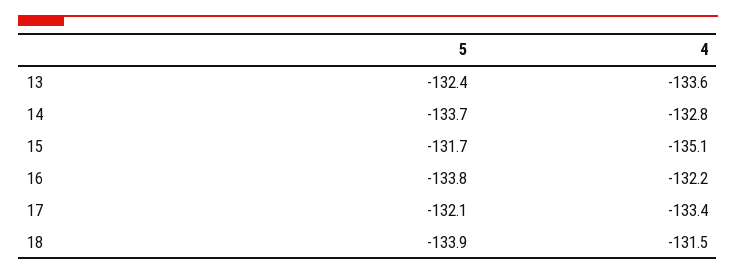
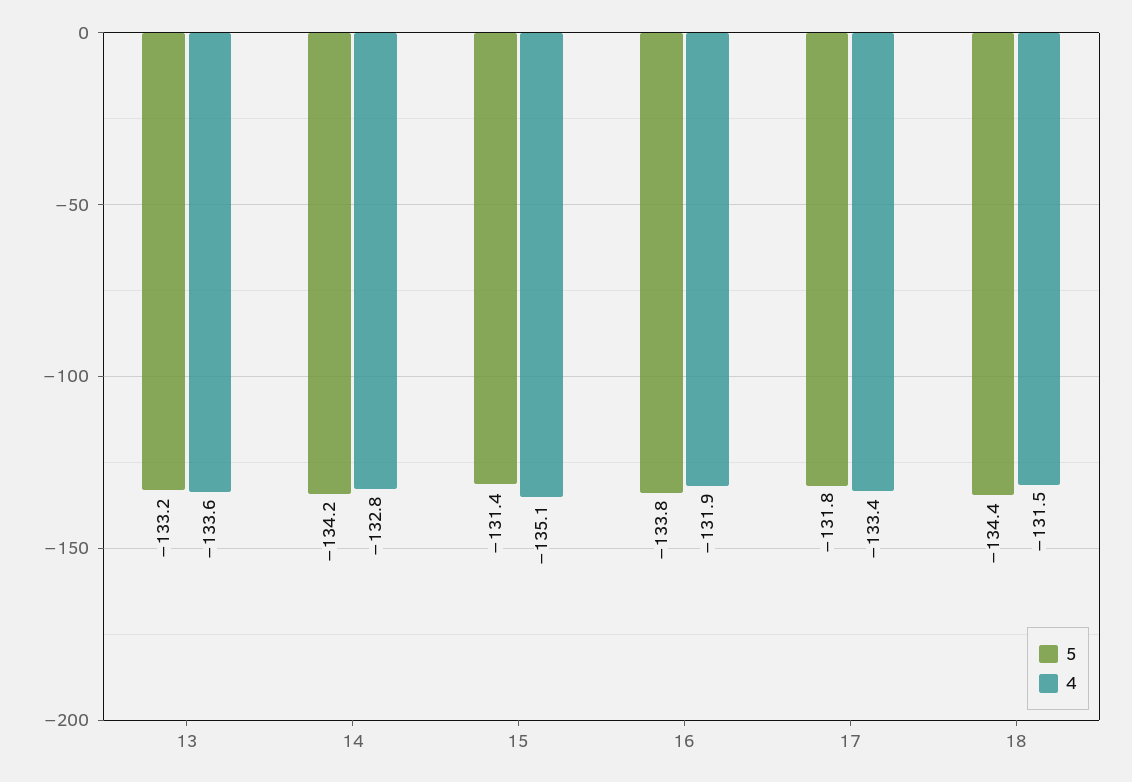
5, 13: -132.4 -> -133.2
5, 14: -133.7 -> -134.2
5, 15: -131.7 -> -131.4
4, 16: -132.2 -> -131.9
5, 17: -132.1 -> -131.8
5, 18: -133.9 -> -134.4

